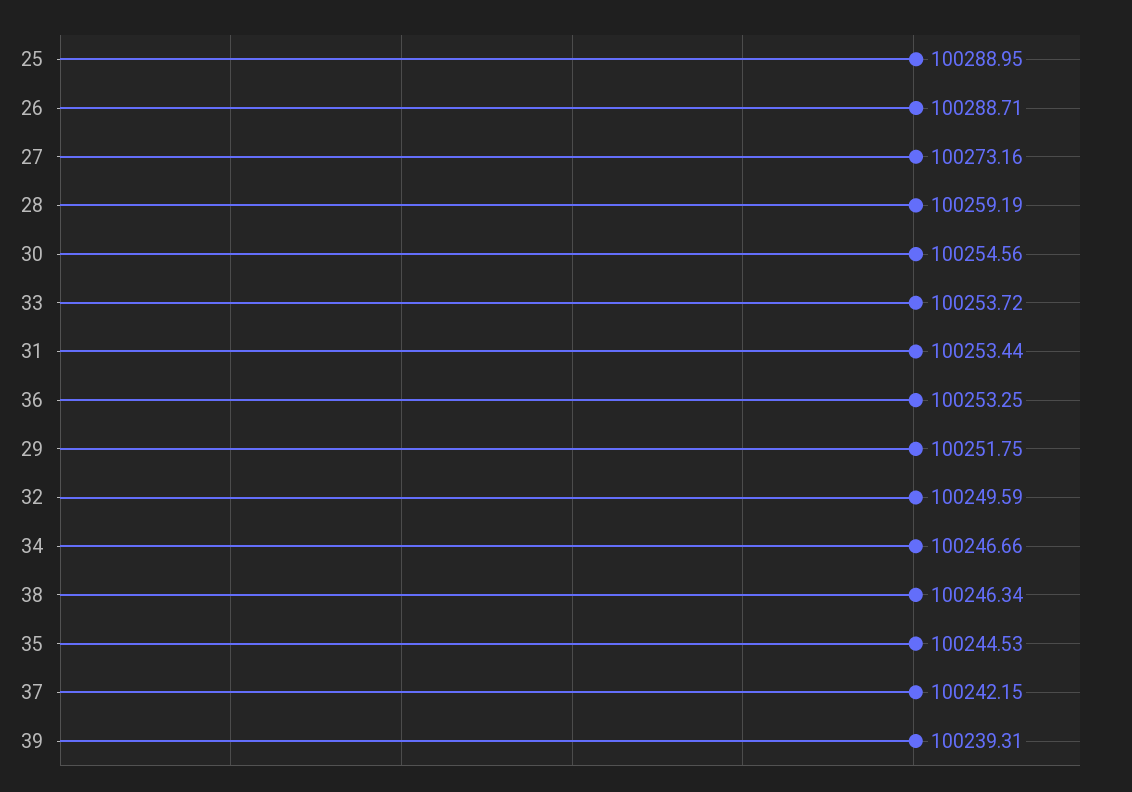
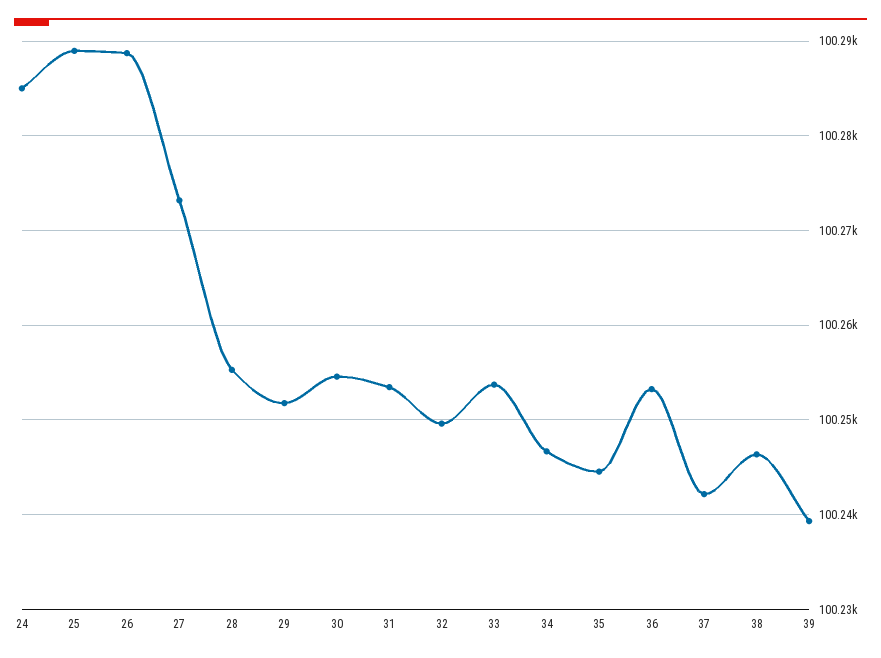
28: 100259.19 -> 100255
24: none -> 100285

